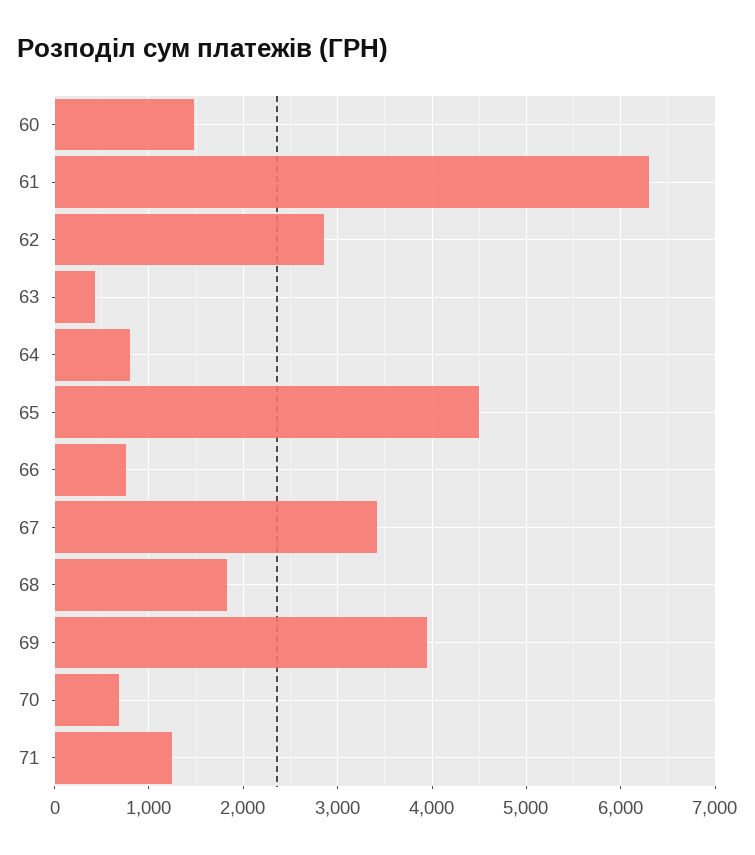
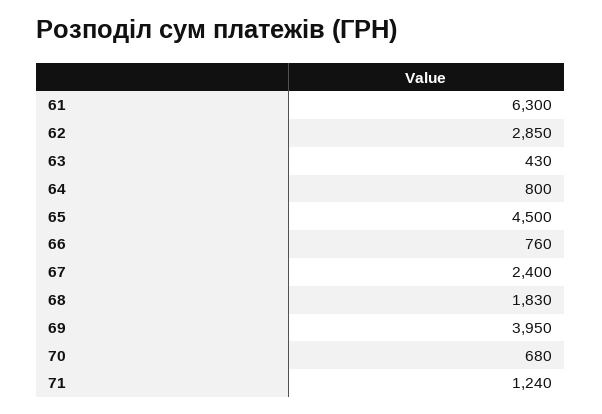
60: 1500 -> none
67: 3400 -> 2400

